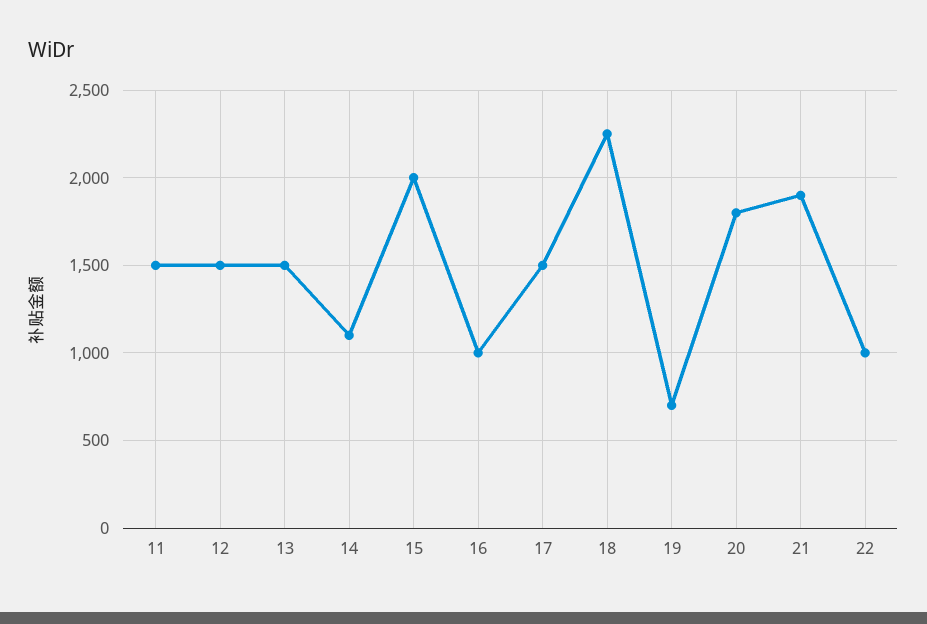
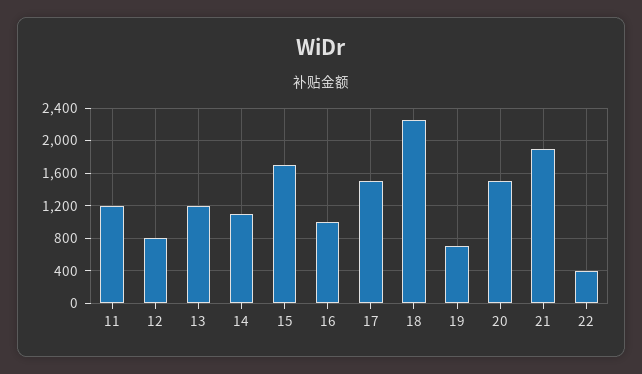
11: 1500 -> 1200
12: 1500 -> 800
13: 1500 -> 1200
15: 2000 -> 1700
20: 1800 -> 1500
22: 1000 -> 400

